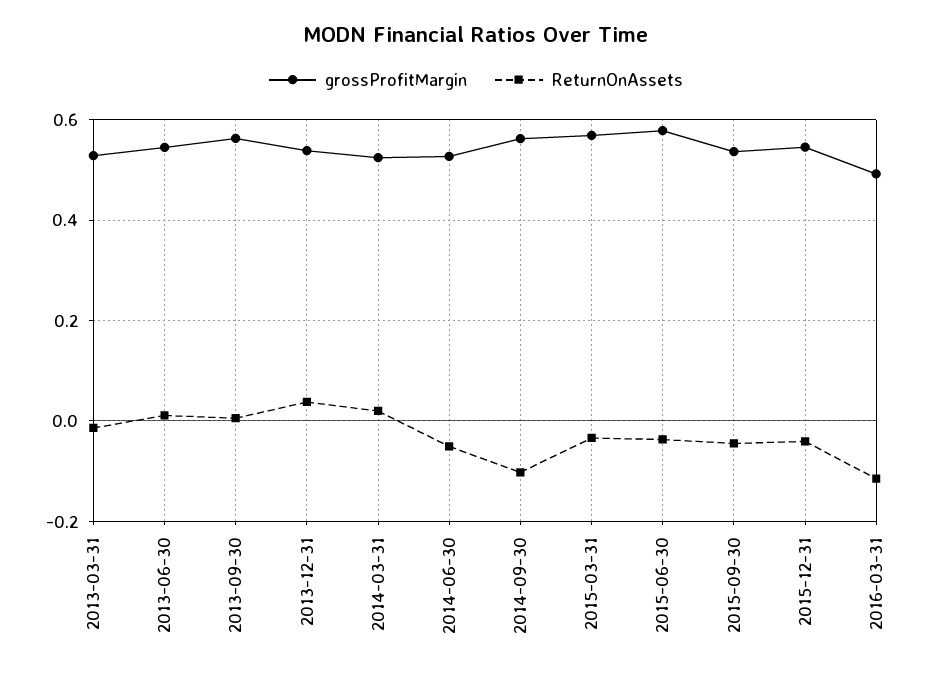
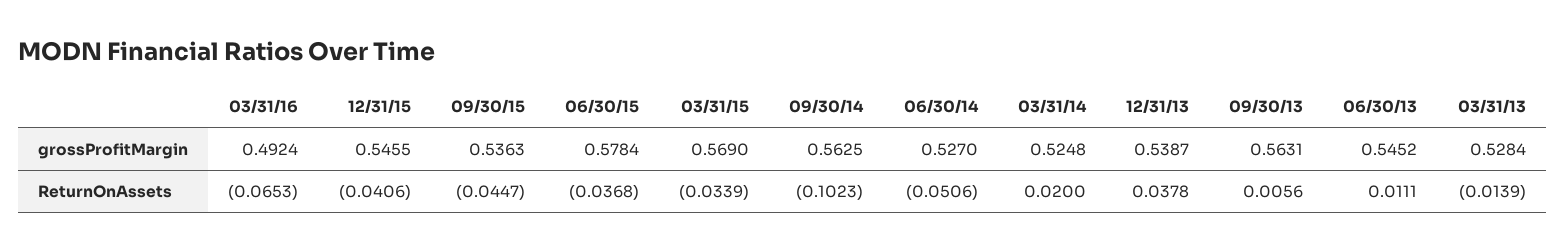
ReturnOnAssets, 2016-03-31: -0.12 -> -0.0653

